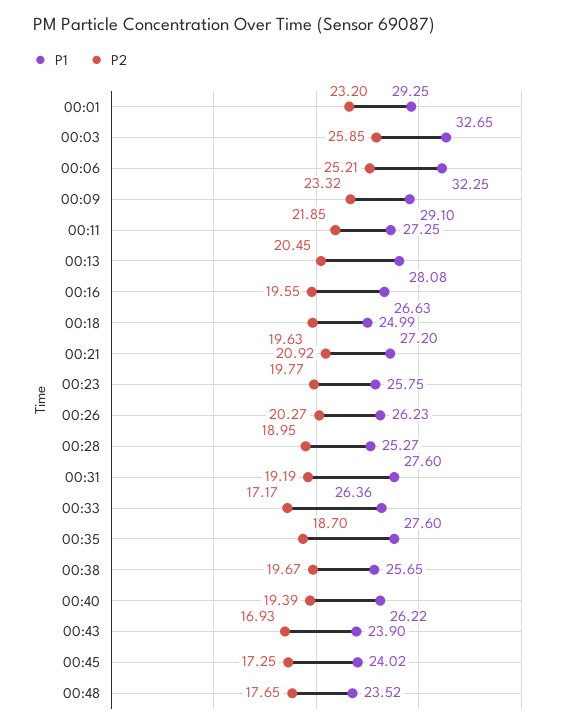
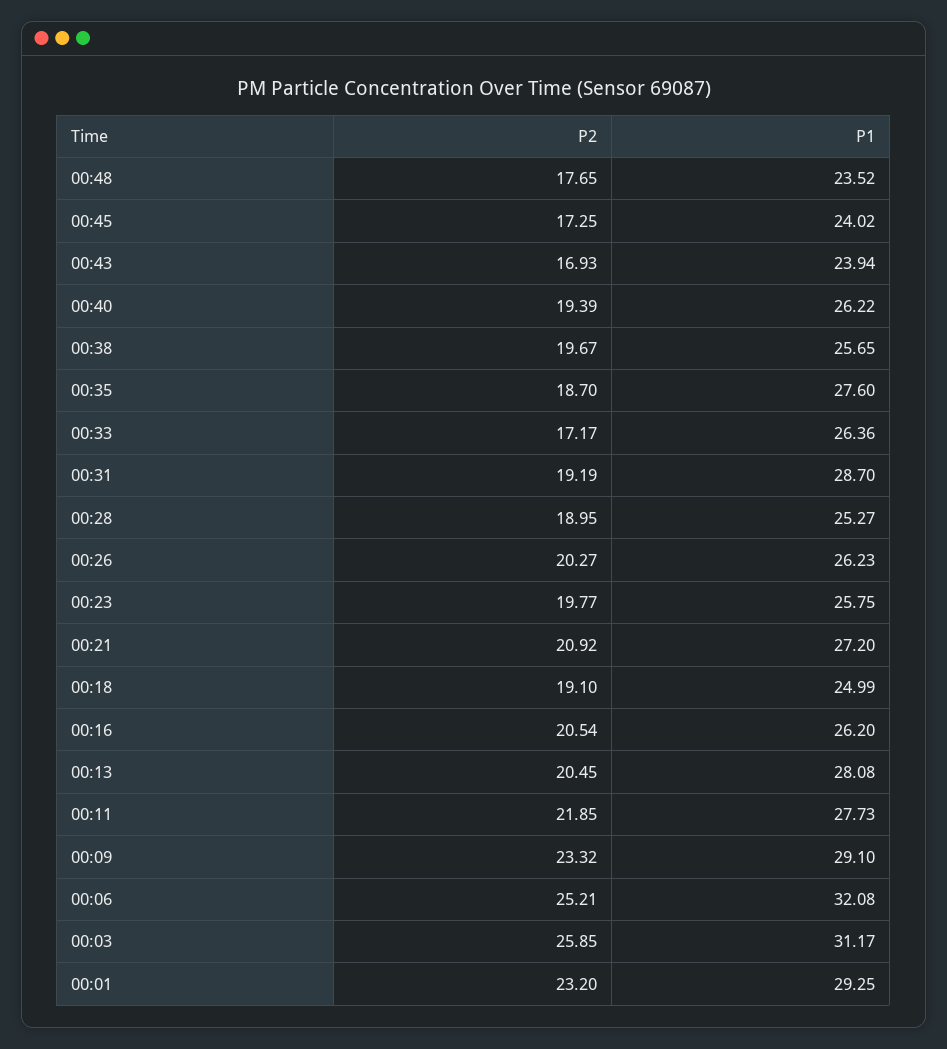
P1, 00:03: 32.65 -> 31.17
P1, 00:06: 32.25 -> 32.08
P1, 00:11: 27.25 -> 27.73
P1, 00:16: 26.63 -> 26.2
P2, 00:16: 19.55 -> 20.54
P2, 00:18: 19.63 -> 19.1
P1, 00:31: 27.6 -> 28.7
P1, 00:43: 23.9 -> 23.94

